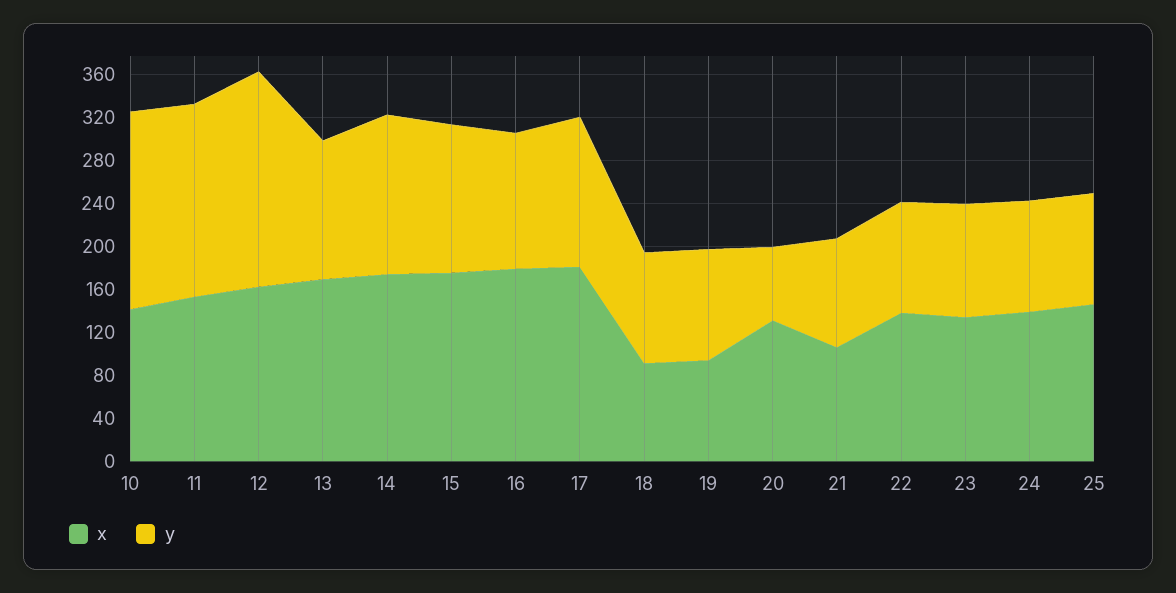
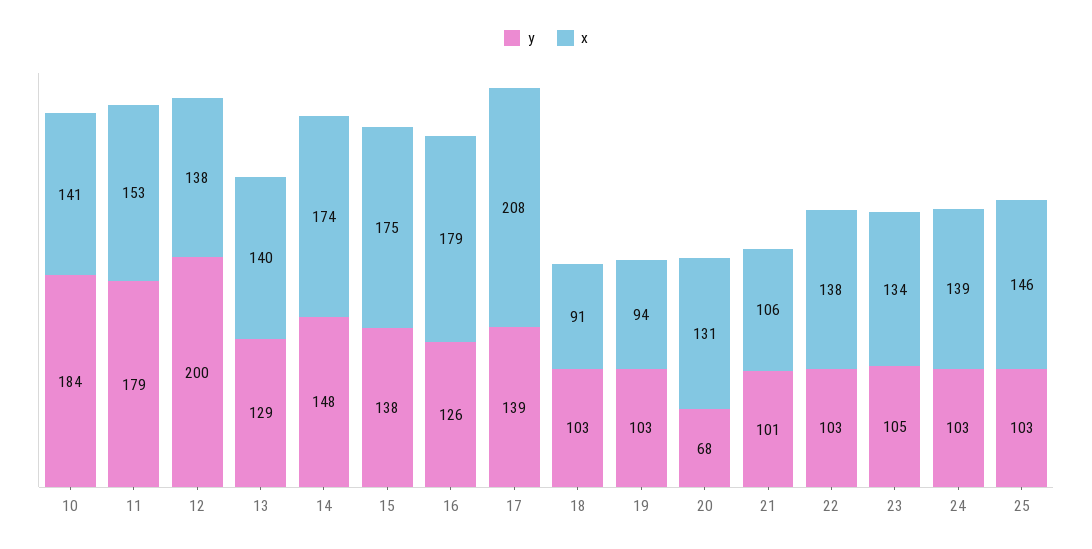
x, 12: 160 -> 138
x, 13: 170 -> 140
x, 17: 180 -> 208

